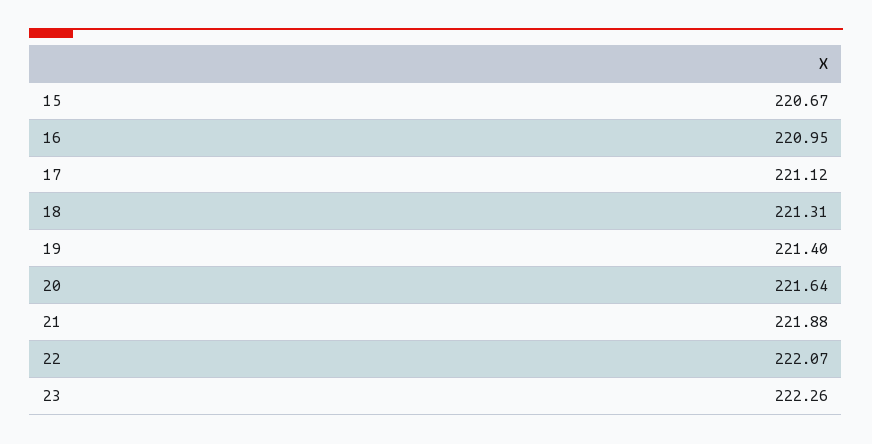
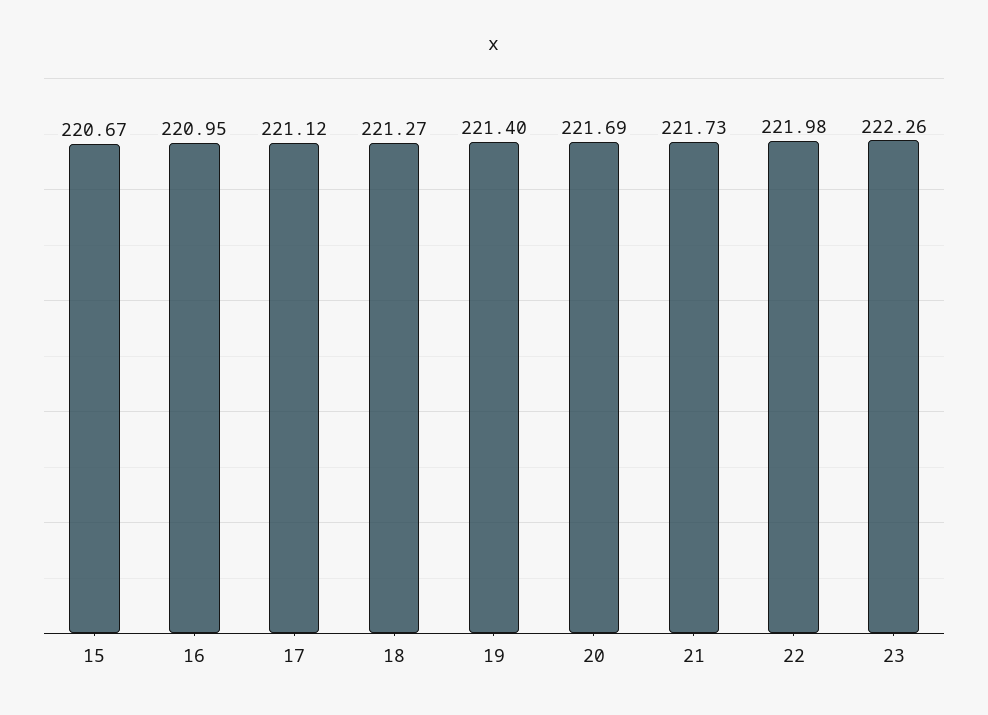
18: 221.31 -> 221.27
20: 221.64 -> 221.69
21: 221.88 -> 221.73
22: 222.07 -> 221.98

